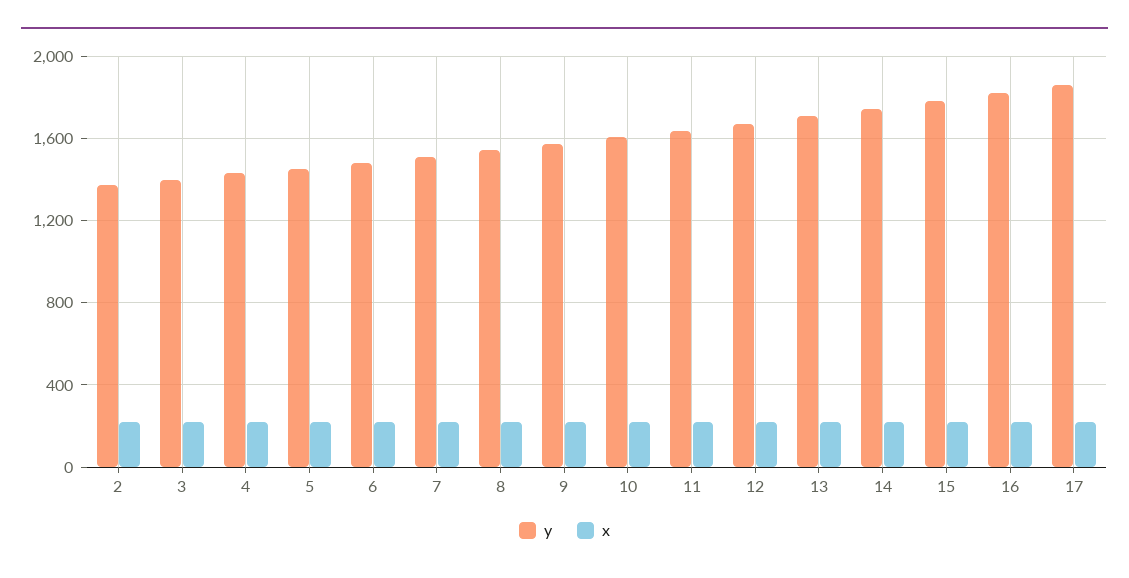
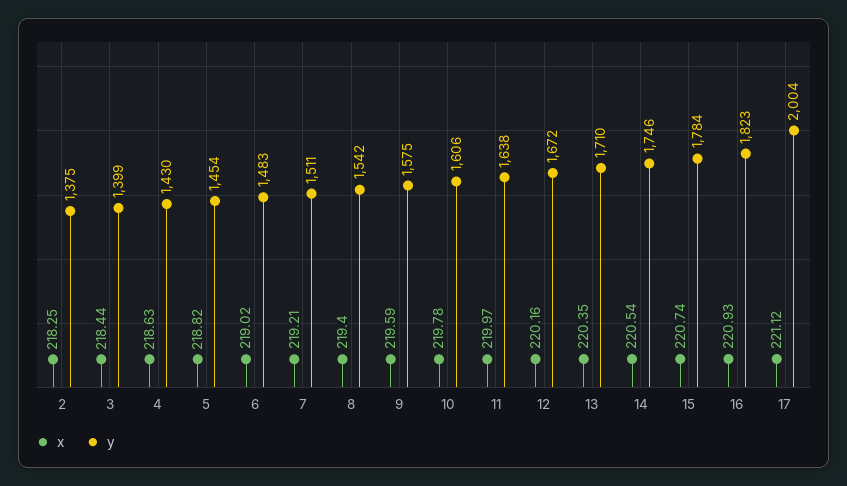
y, 17: 1850 -> 2004

